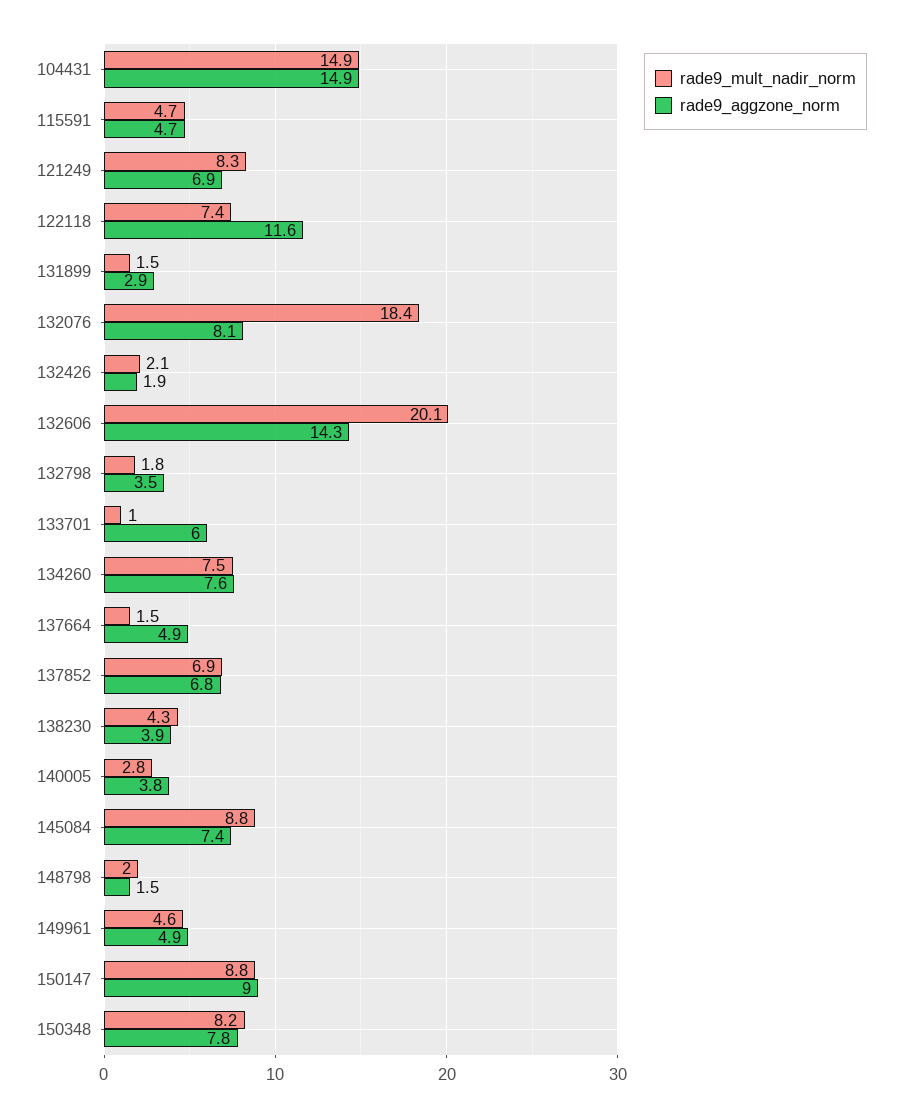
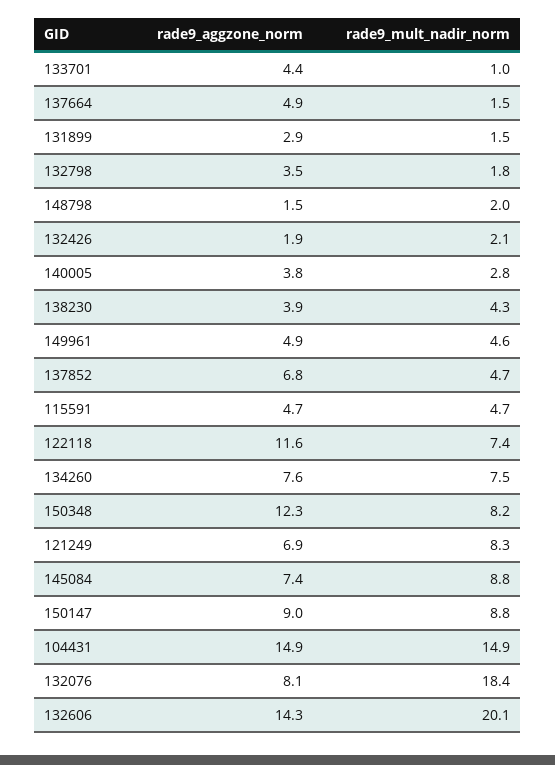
rade9_aggzone_norm, 133701: 6 -> 4.4
rade9_mult_nadir_norm, 137852: 6.9 -> 4.7
rade9_aggzone_norm, 150348: 7.8 -> 12.3

